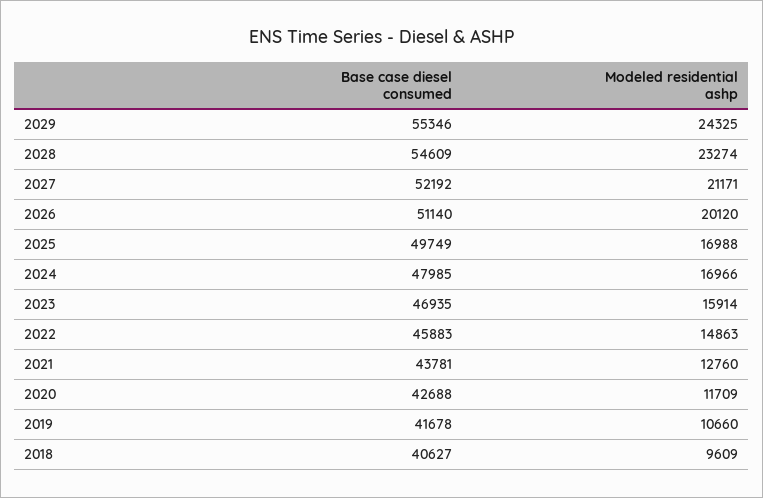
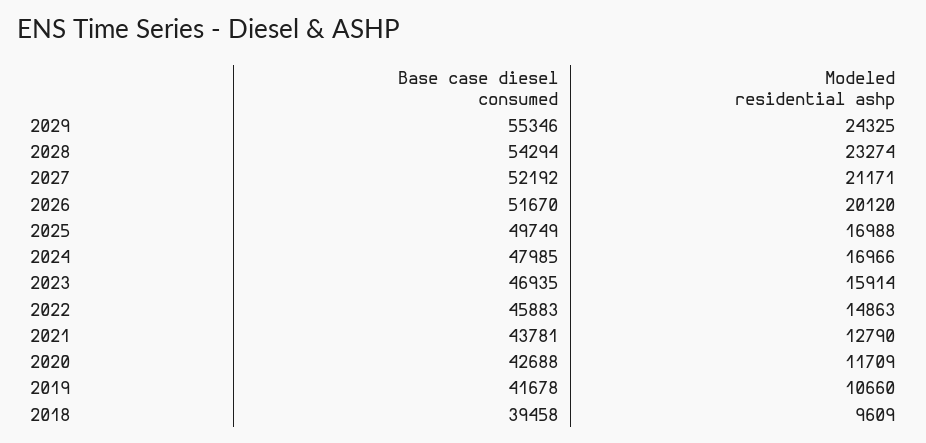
Base case diesel consumed, 2028: 54609 -> 54294
Base case diesel consumed, 2026: 51140 -> 51670
Modeled residential ashp, 2021: 12760 -> 12790
Base case diesel consumed, 2018: 40627 -> 39458

